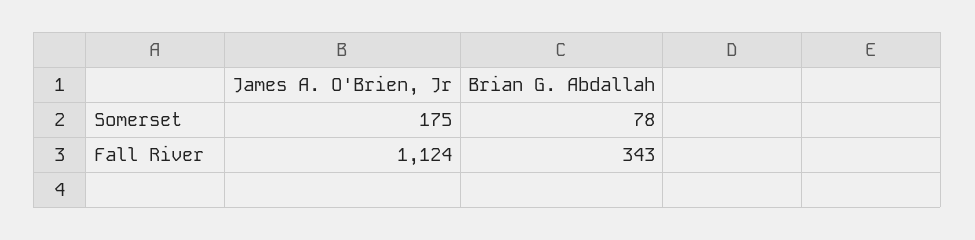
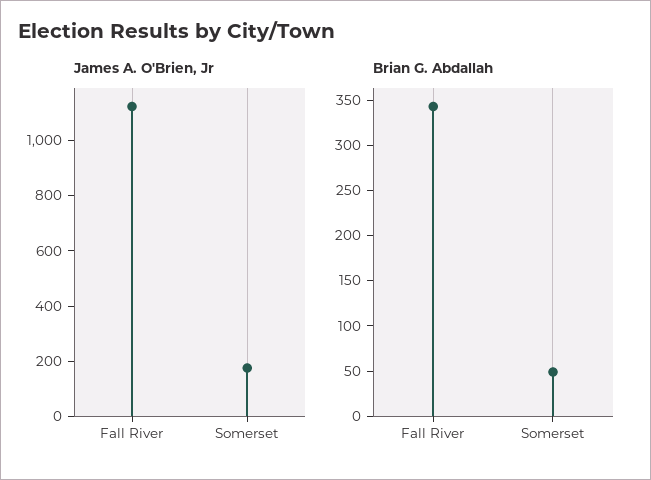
Brian G. Abdallah, Somerset: 78 -> 50

